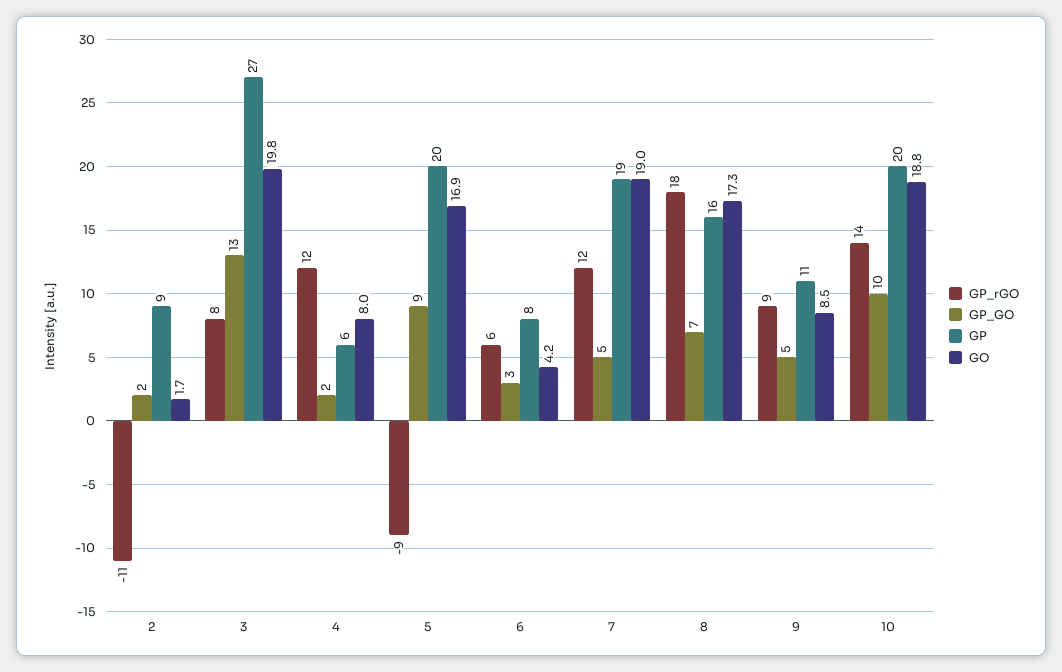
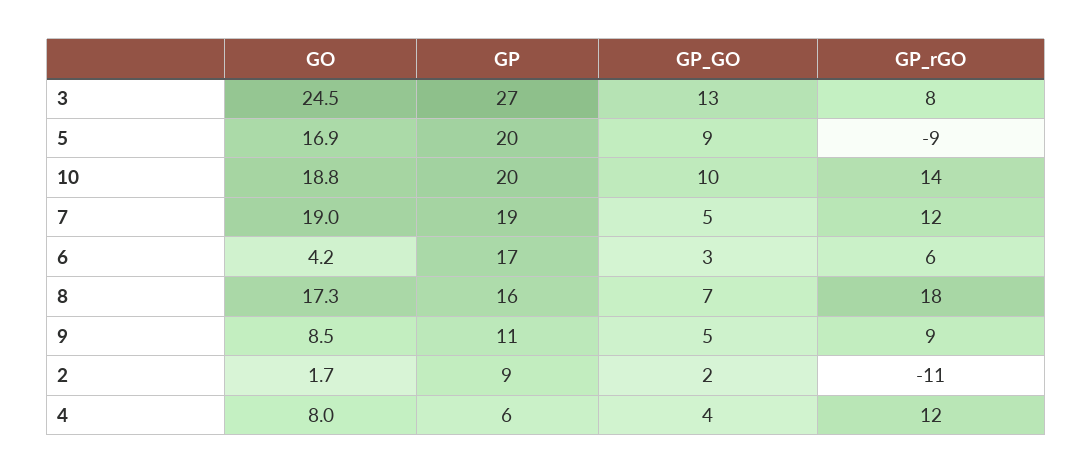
GO, 3: 19.8 -> 24.5
GP_GO, 4: 2 -> 4
GP, 6: 8 -> 17

